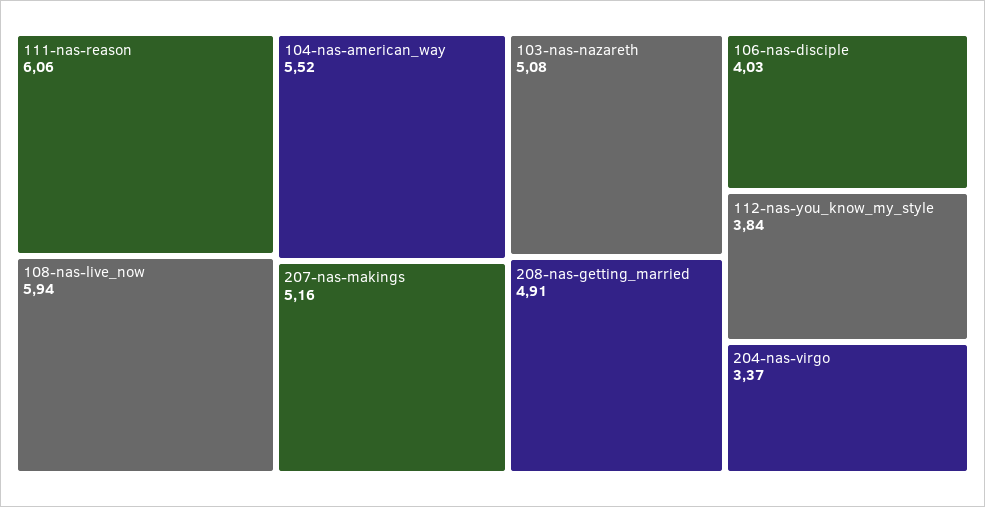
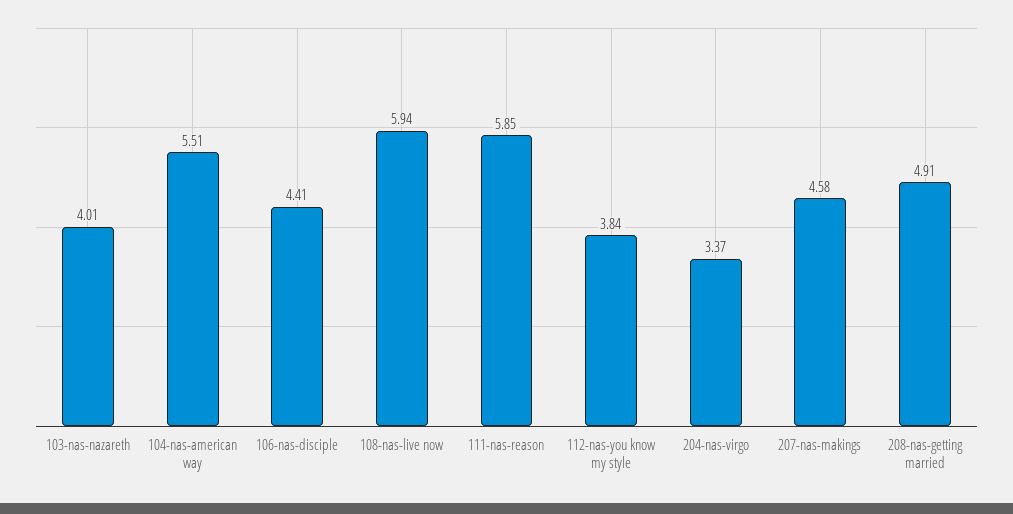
111-nas-reason: 6.06 -> 5.85
104-nas-american_way: 5.52 -> 5.51
207-nas-makings: 5.16 -> 4.58
103-nas-nazareth: 5.08 -> 4.01
106-nas-disciple: 4.03 -> 4.41

